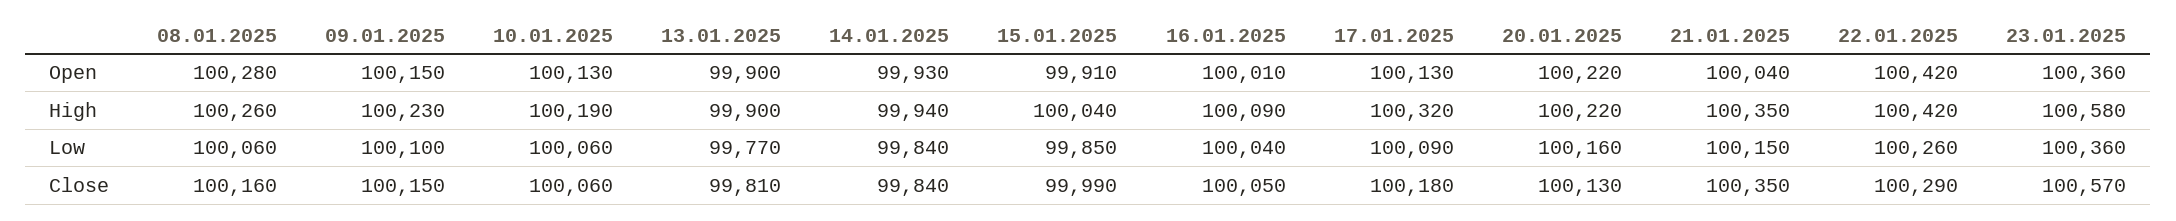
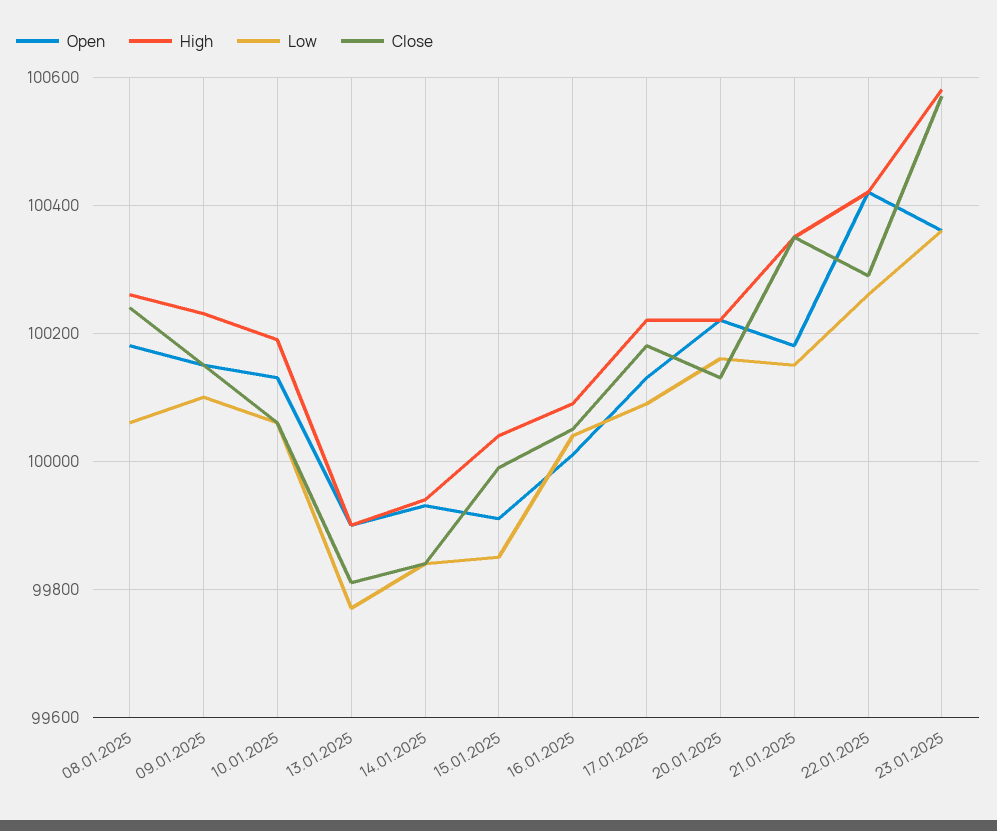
Open, 08.01.2025: 100280 -> 100180
Open, 21.01.2025: 100040 -> 100180
High, 17.01.2025: 100320 -> 100220
Close, 08.01.2025: 100160 -> 100240

